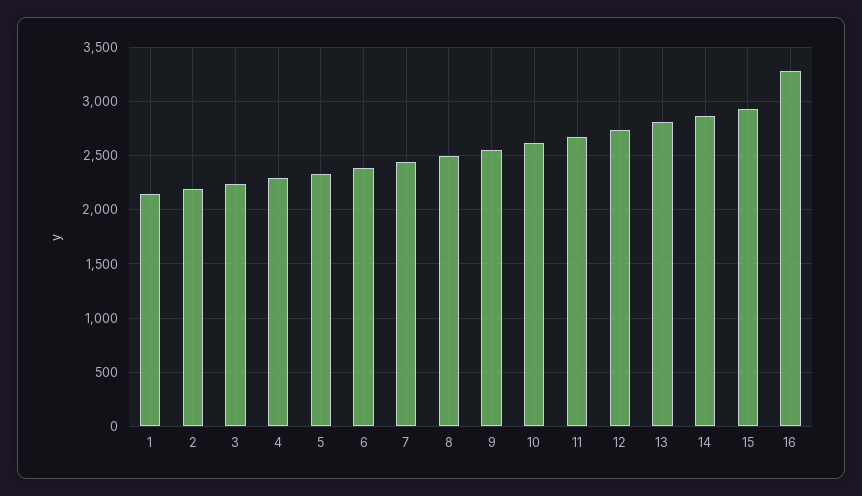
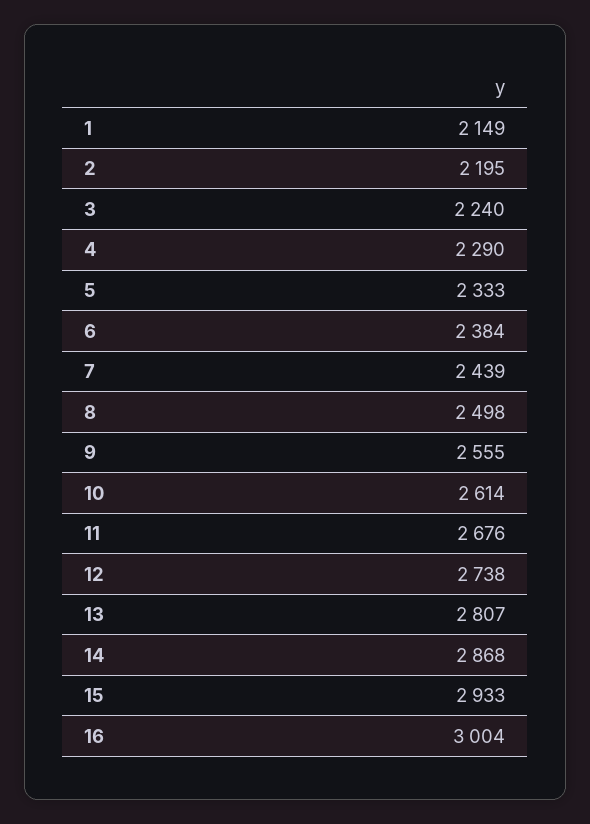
16: 3300 -> 3004

